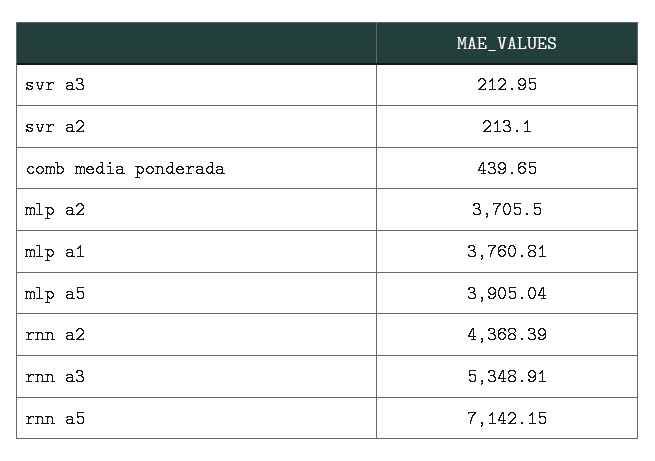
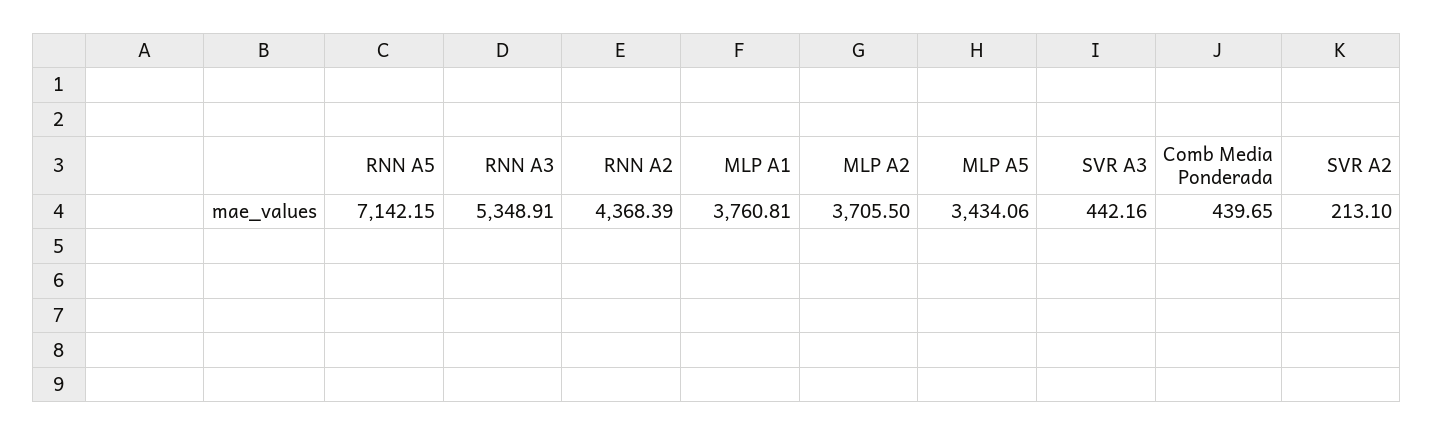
svr a3: 212.95 -> 442.16
mlp a5: 3905.04 -> 3434.06

